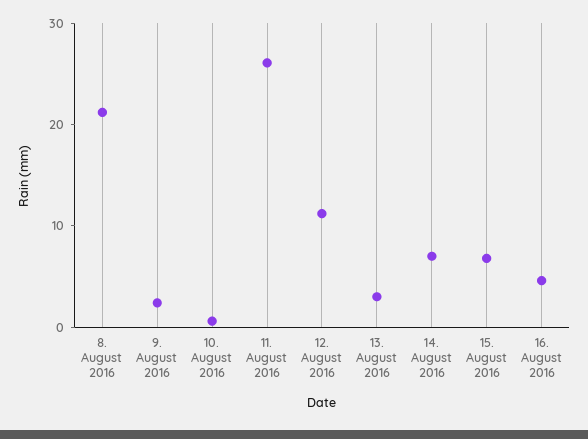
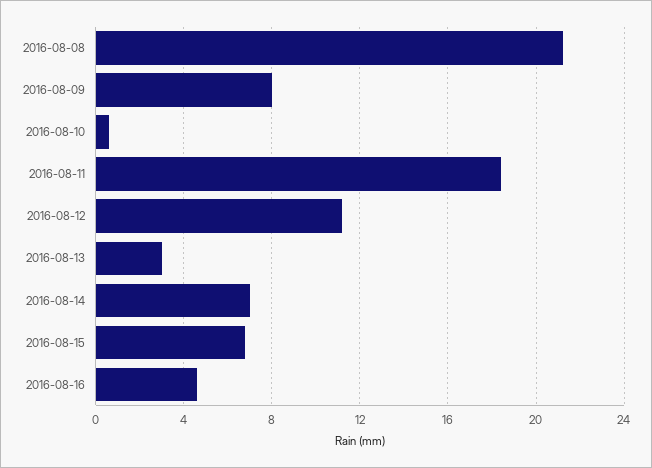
9. August 2016: 2 -> 8
11. August 2016: 26 -> 18.5

